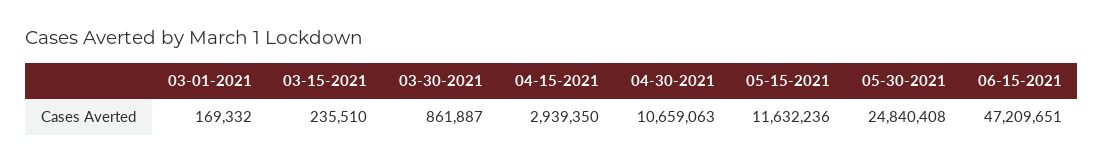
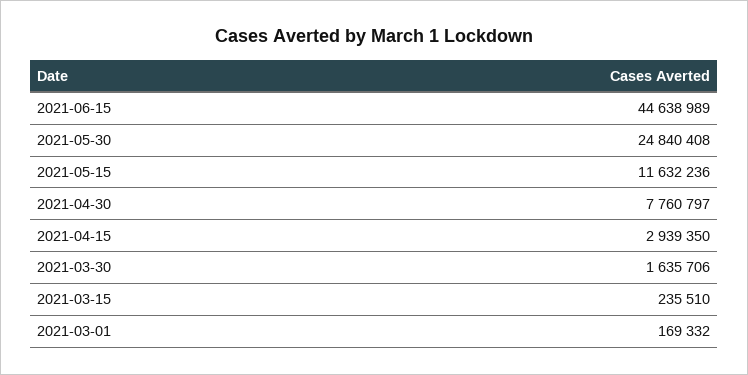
03-30-2021: 861887 -> 1635706
04-30-2021: 10659063 -> 7760797
06-15-2021: 47209651 -> 44638989

